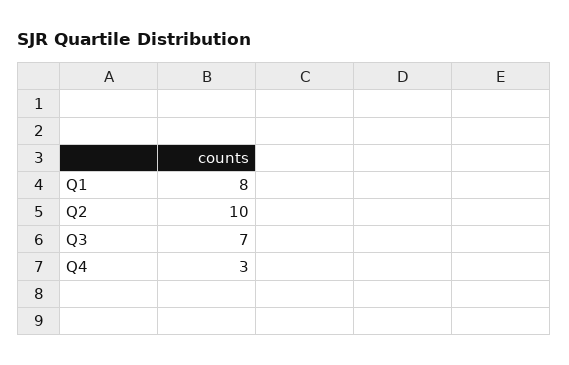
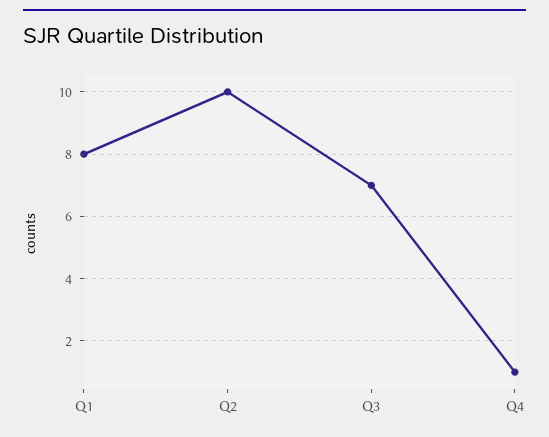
Q4: 3 -> 1

